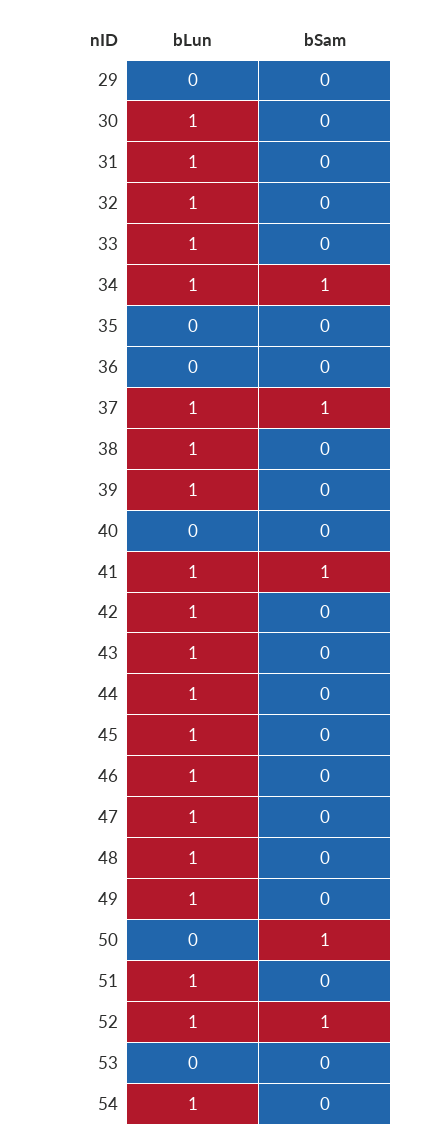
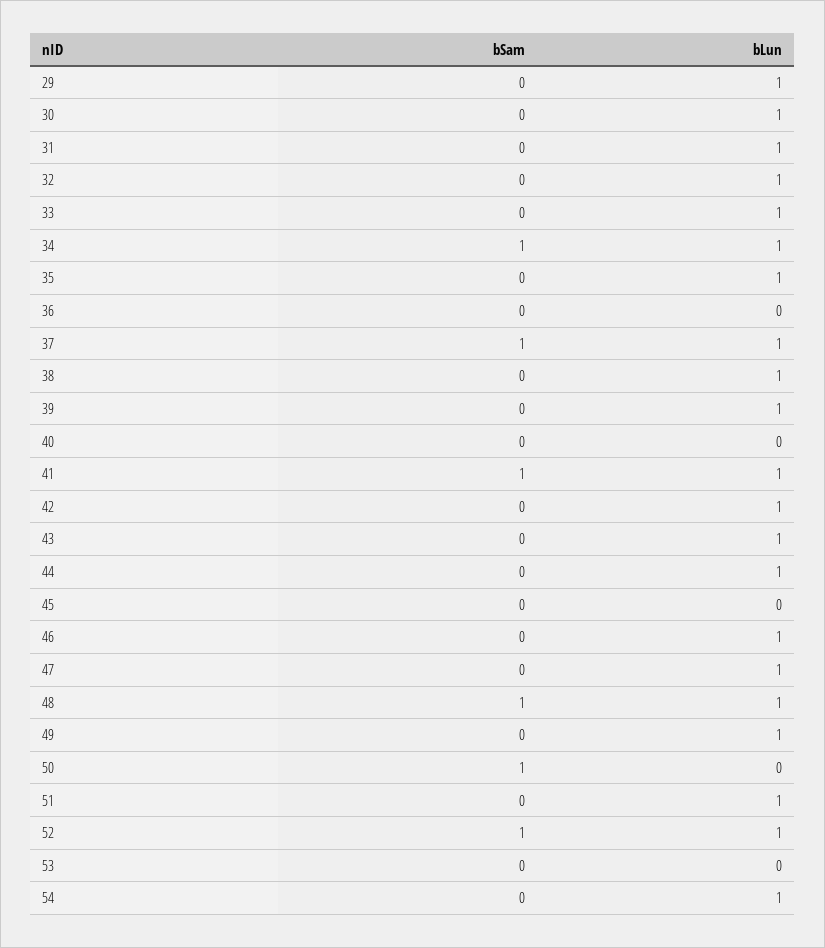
bLun, 29: 0 -> 1
bLun, 35: 0 -> 1
bLun, 45: 1 -> 0
bSam, 48: 0 -> 1

